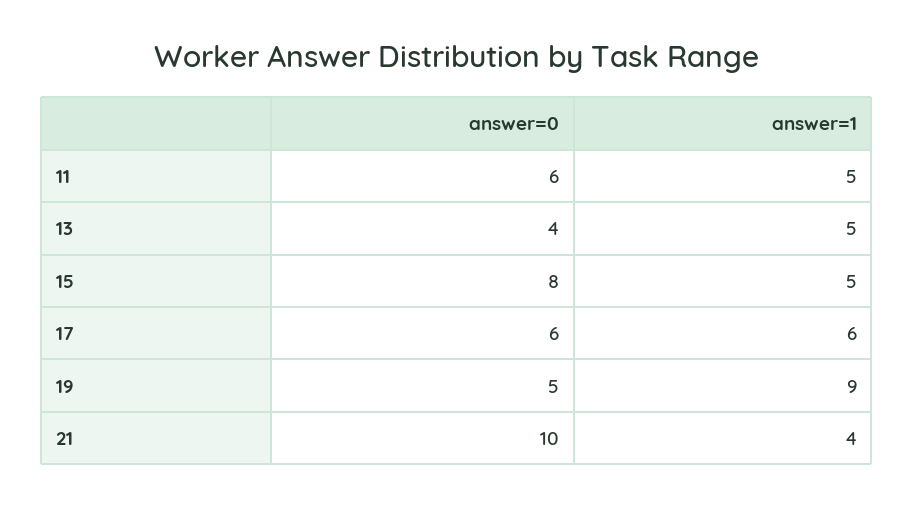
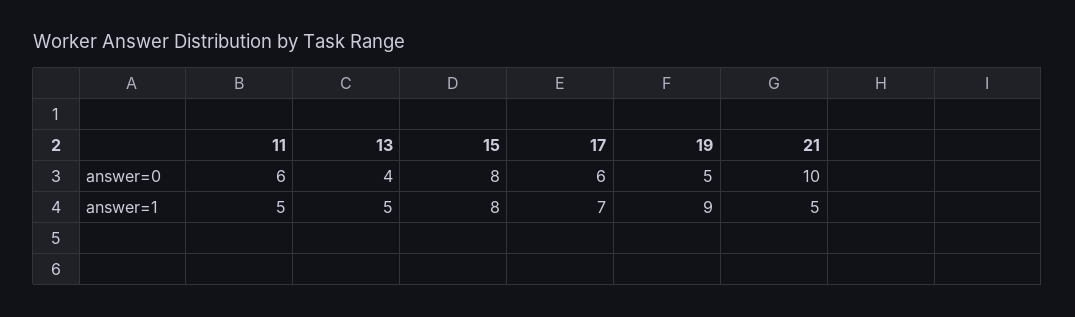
answer=1, 15: 5 -> 8
answer=1, 17: 6 -> 7
answer=1, 21: 4 -> 5

